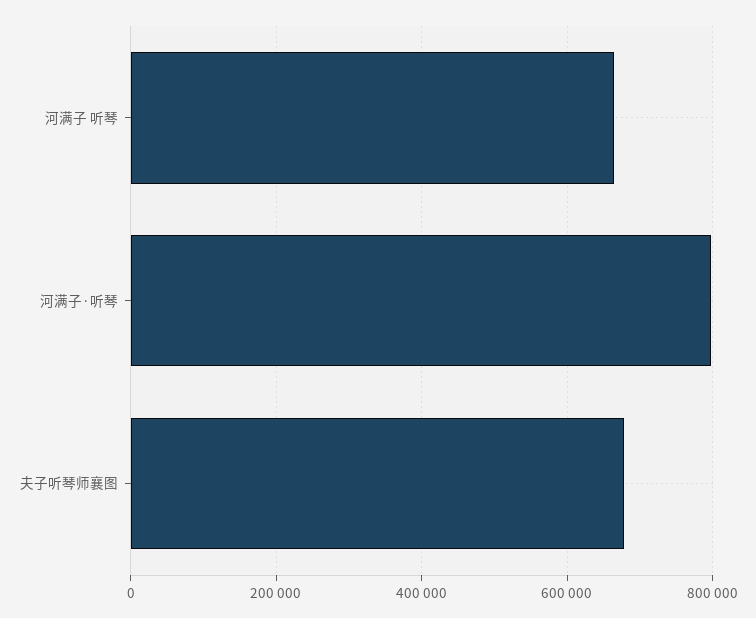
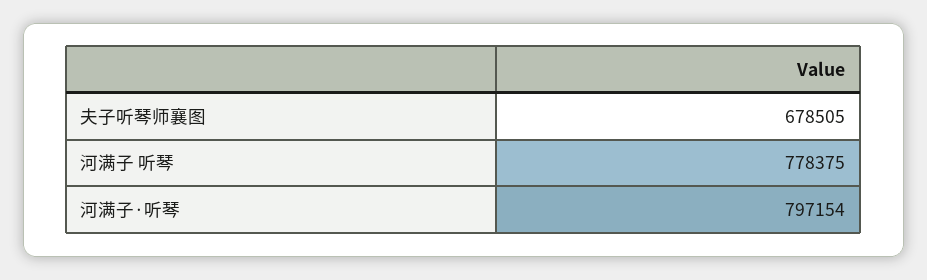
河满子 听琴: 660000 -> 778375

